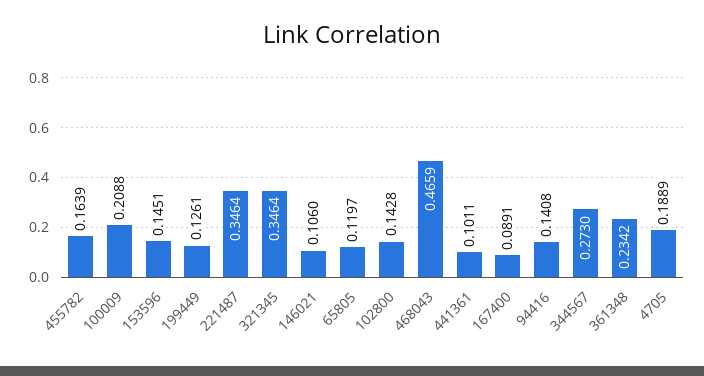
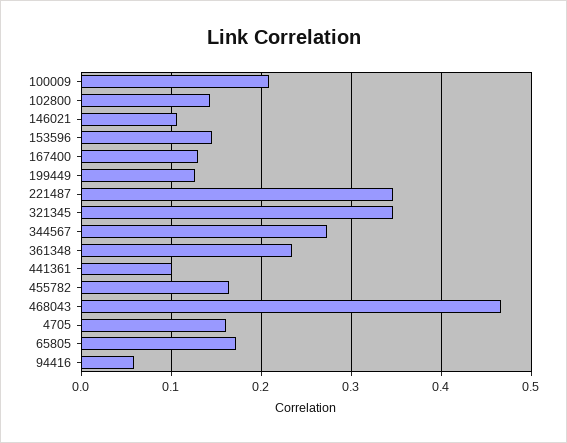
65805: 0.1197 -> 0.17
167400: 0.0891 -> 0.13
94416: 0.1408 -> 0.06
4705: 0.1889 -> 0.16

